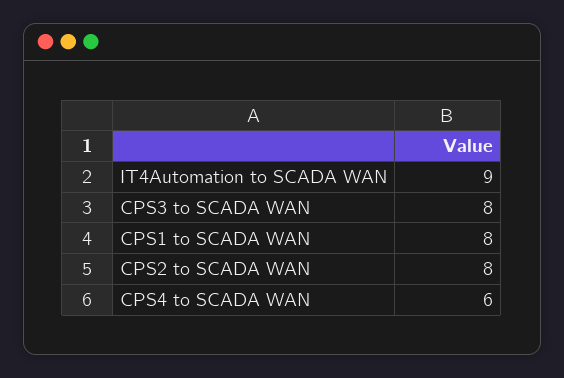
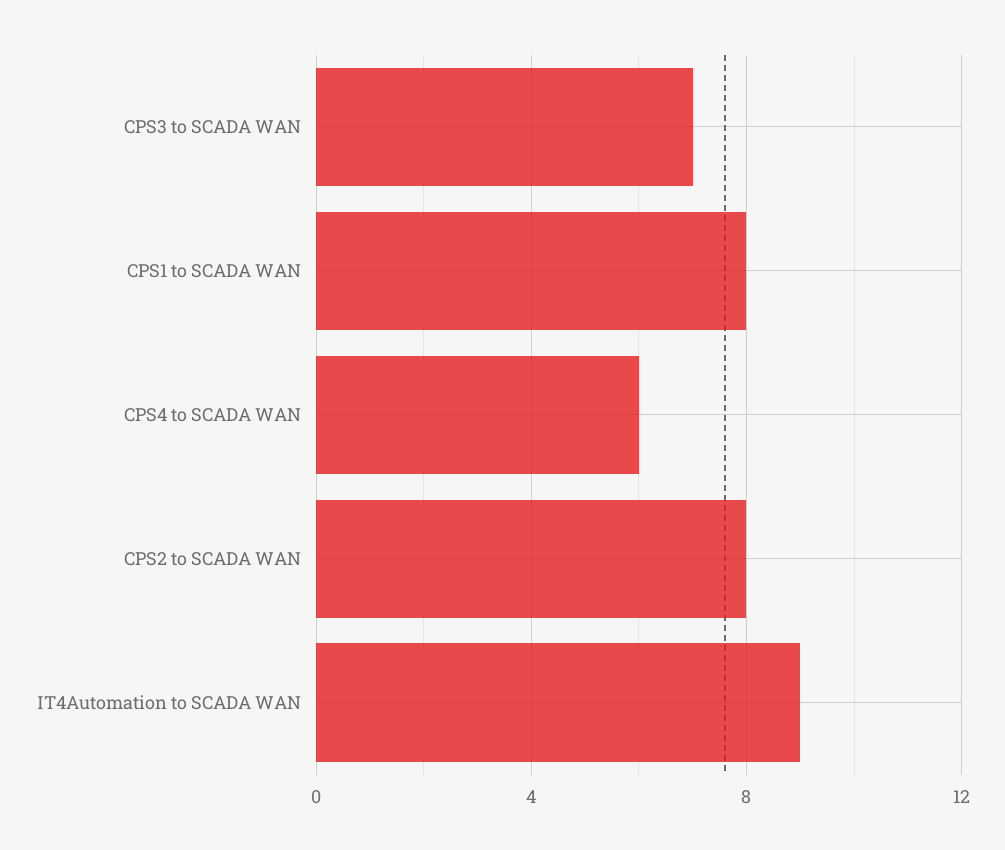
CPS3 to SCADA WAN: 8 -> 7

